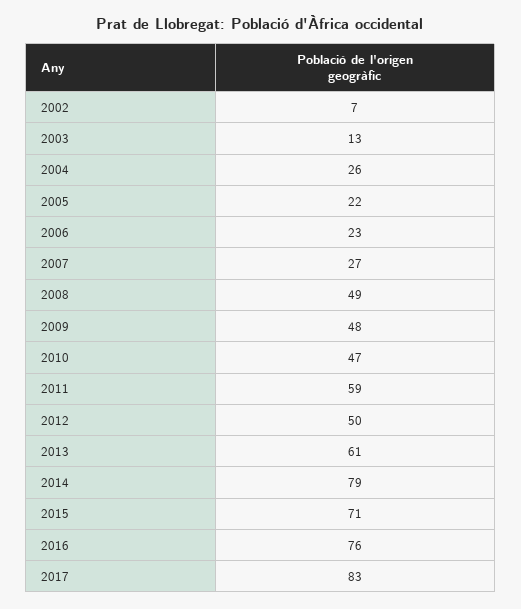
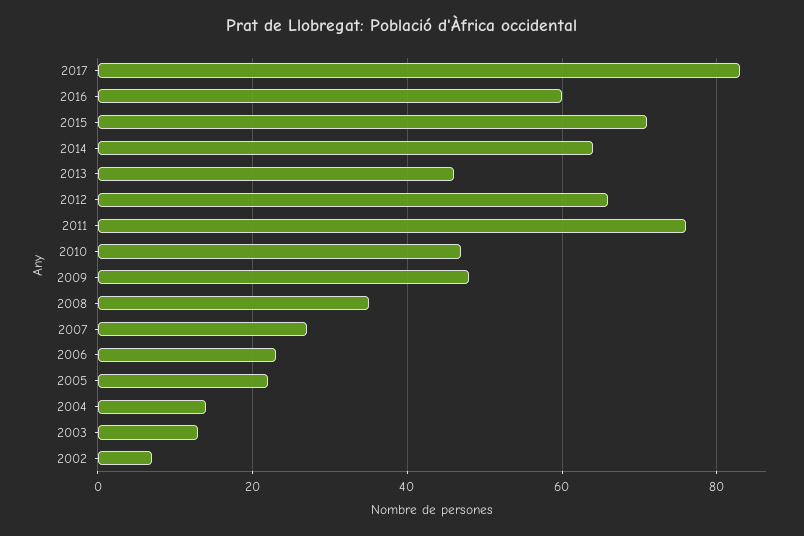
2004: 26 -> 15
2008: 49 -> 35
2011: 59 -> 75
2012: 50 -> 65
2013: 61 -> 45
2014: 79 -> 65
2016: 76 -> 60

